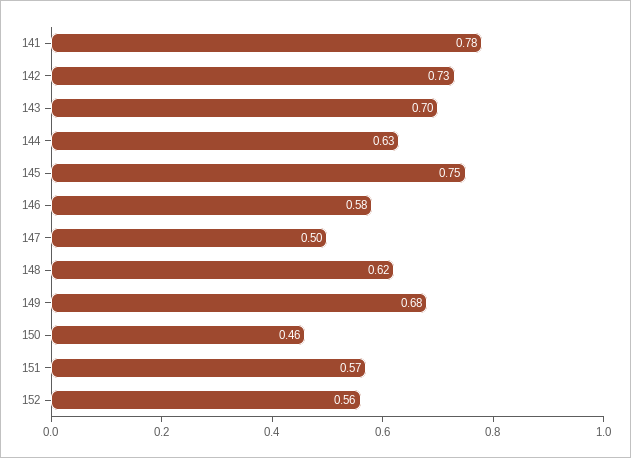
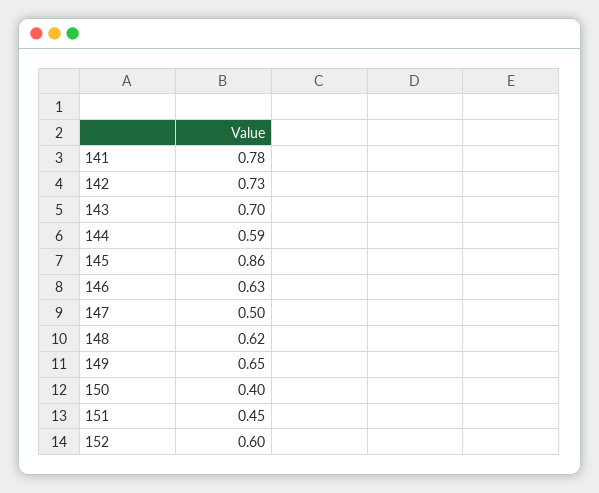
144: 0.63 -> 0.59
145: 0.75 -> 0.86
146: 0.58 -> 0.63
149: 0.68 -> 0.65
150: 0.46 -> 0.4
151: 0.57 -> 0.45
152: 0.56 -> 0.6

